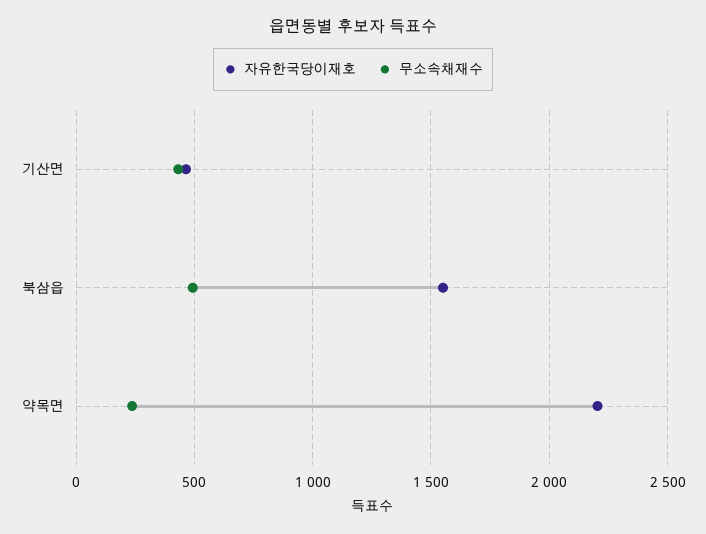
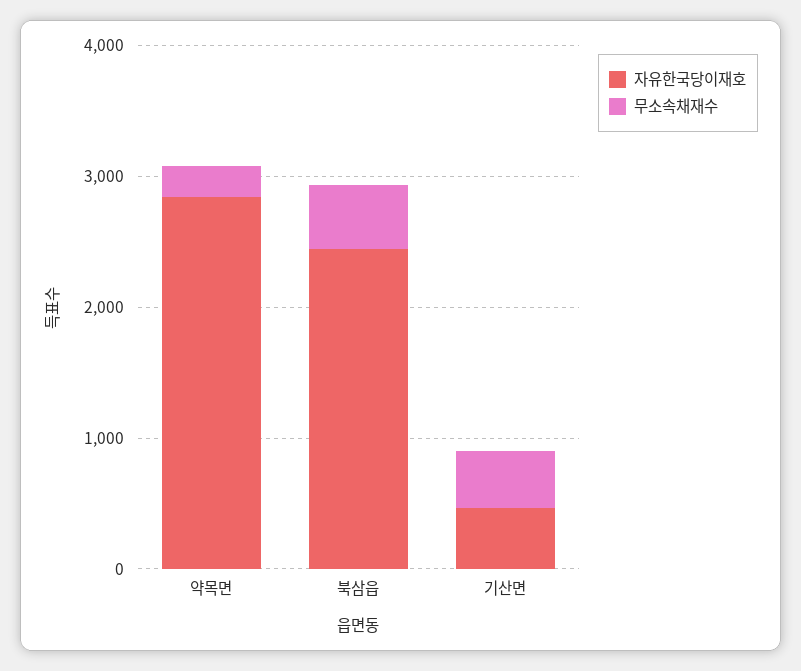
자유한국당이재호, 북삼읍: 1550 -> 2400
자유한국당이재호, 약목면: 2200 -> 2800

